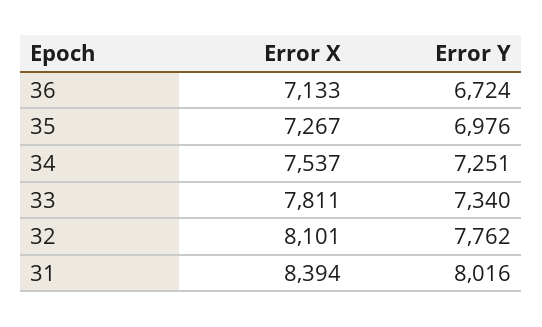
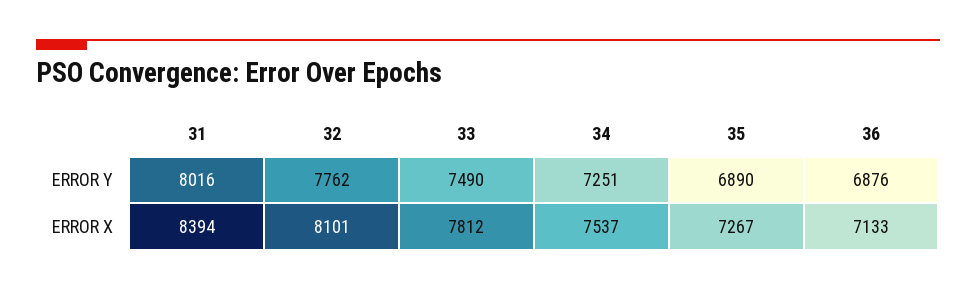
Error Y, 36: 6724 -> 6876
Error Y, 35: 6976 -> 6890
Error X, 33: 7811 -> 7812
Error Y, 33: 7340 -> 7490

